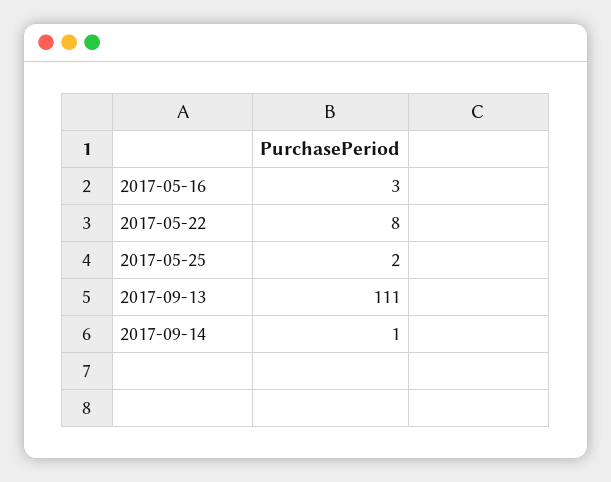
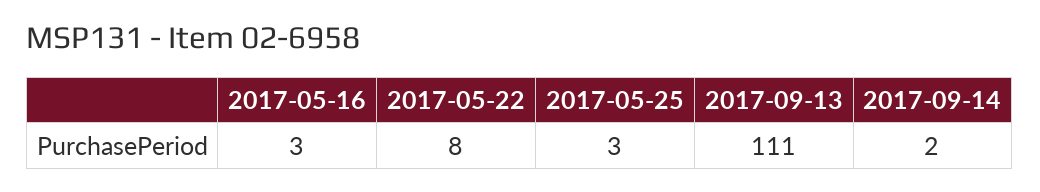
2017-05-25: 2 -> 3
2017-09-14: 1 -> 2

